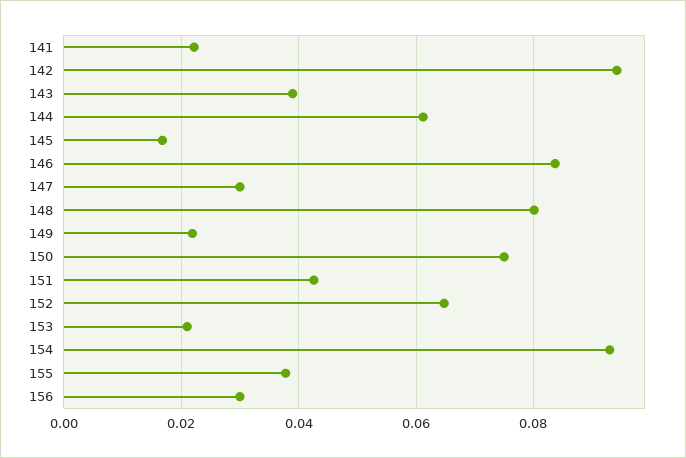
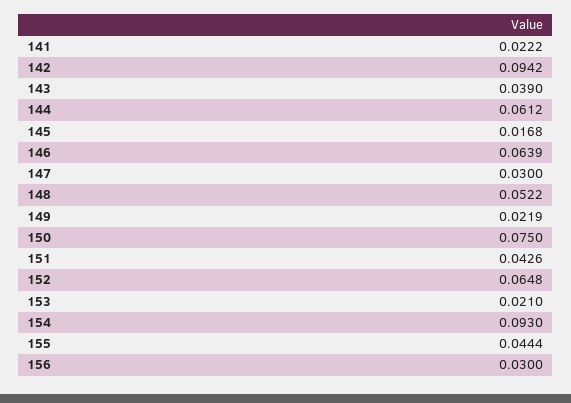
146: 0.084 -> 0.0639
148: 0.08 -> 0.0522
155: 0.038 -> 0.0444

